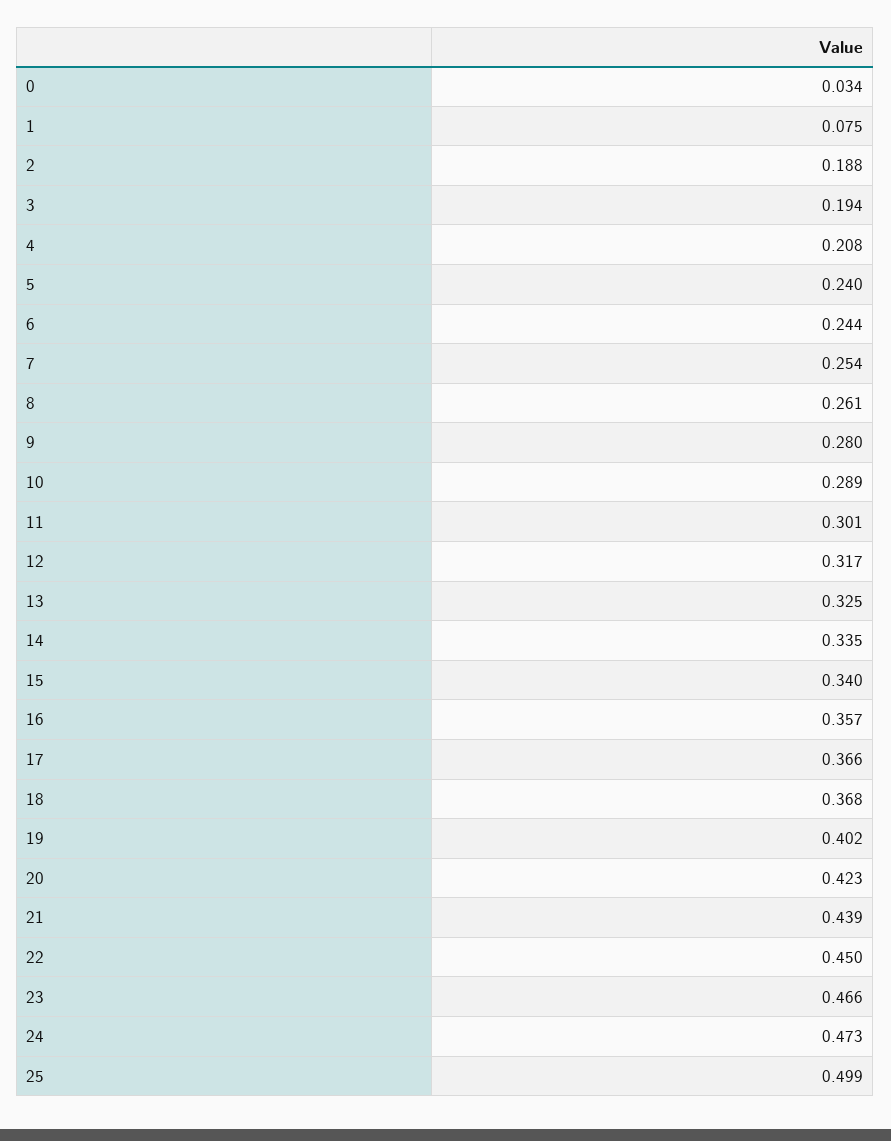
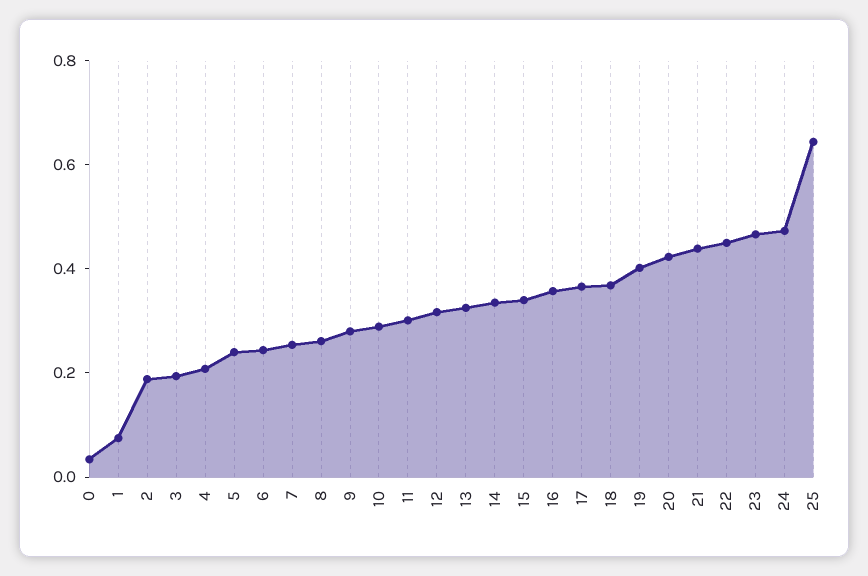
25: 0.499 -> 0.65

